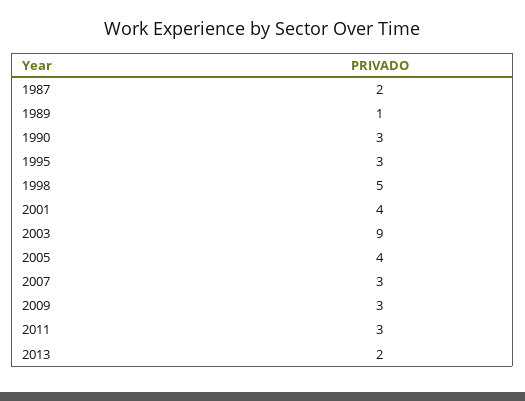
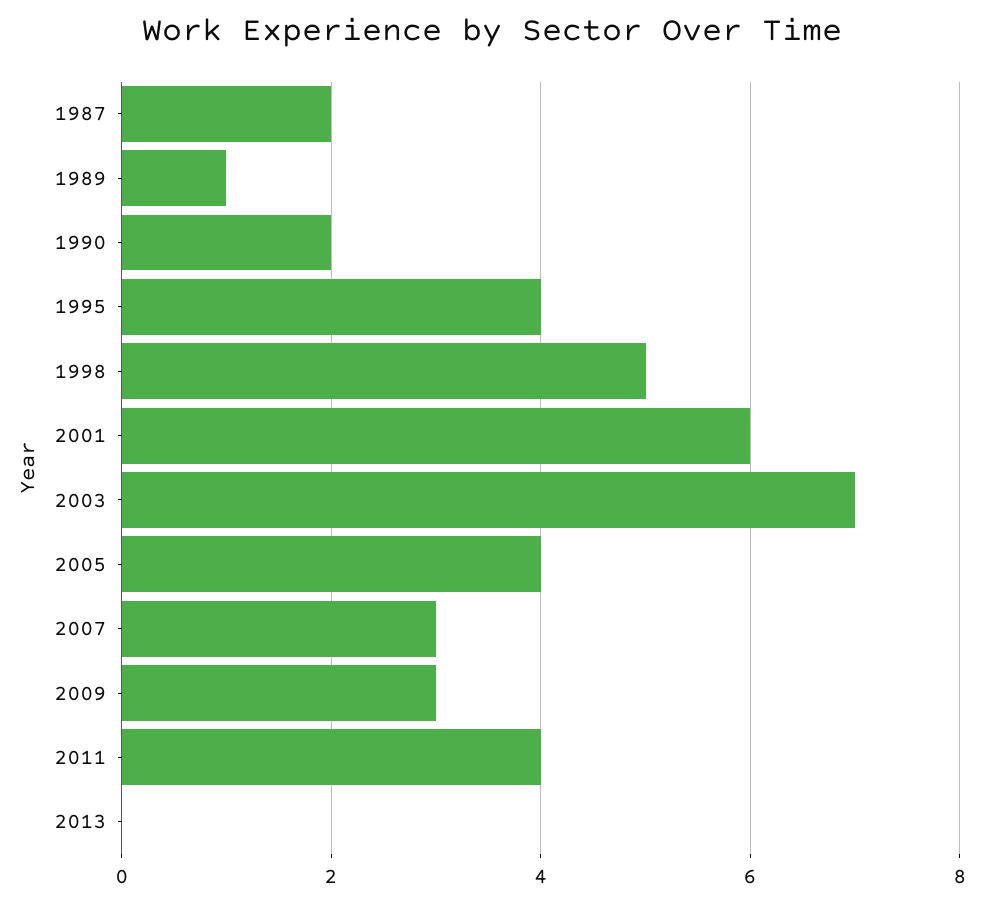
1990: 3 -> 2
1995: 3 -> 4
2001: 4 -> 6
2003: 9 -> 7
2011: 3 -> 4
2013: 2 -> 0

